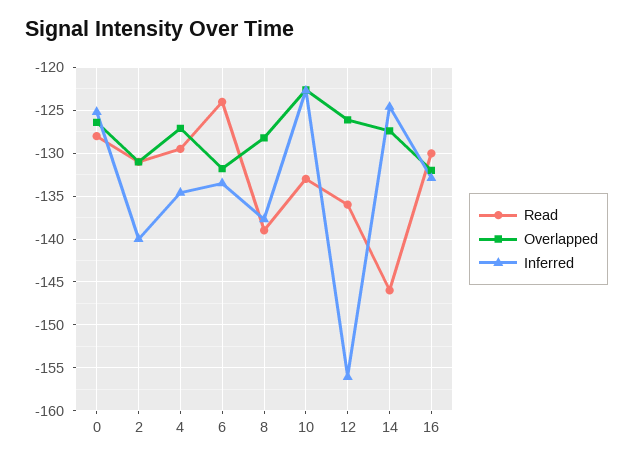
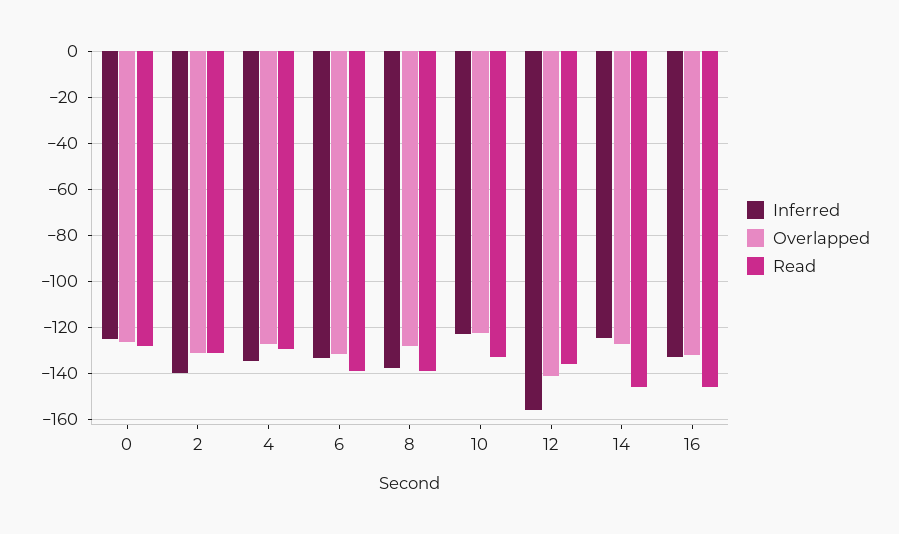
Read, 6: -124 -> -140
Overlapped, 12: -126 -> -140
Read, 16: -130 -> -145

